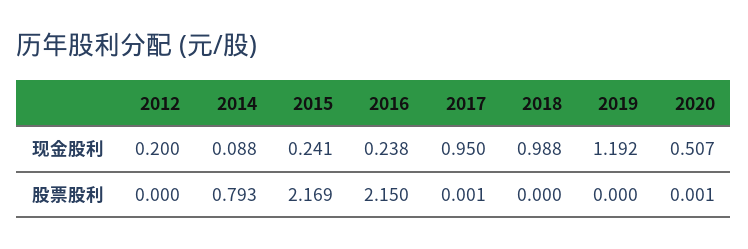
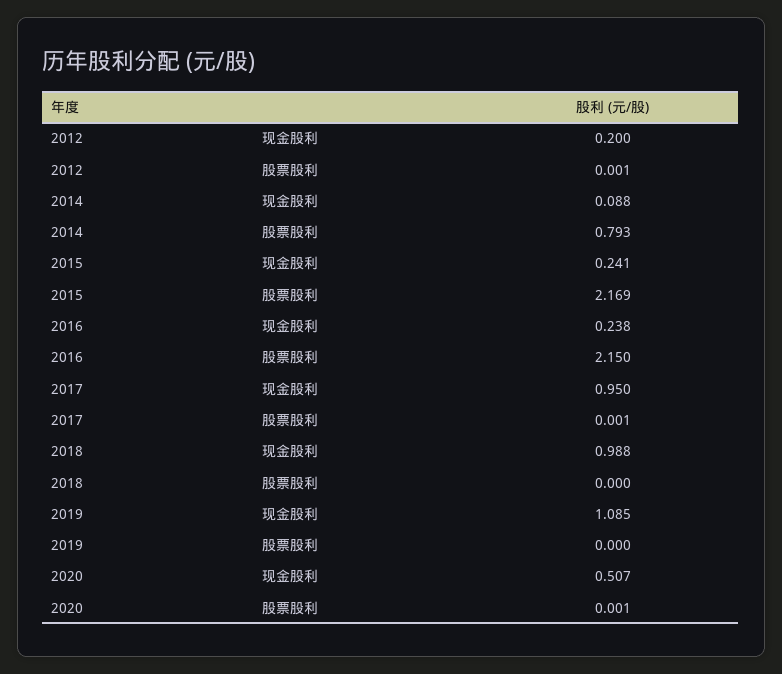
2019, 现金股利: 1.192 -> 1.085
2012, 股票股利: 0 -> 0.001

